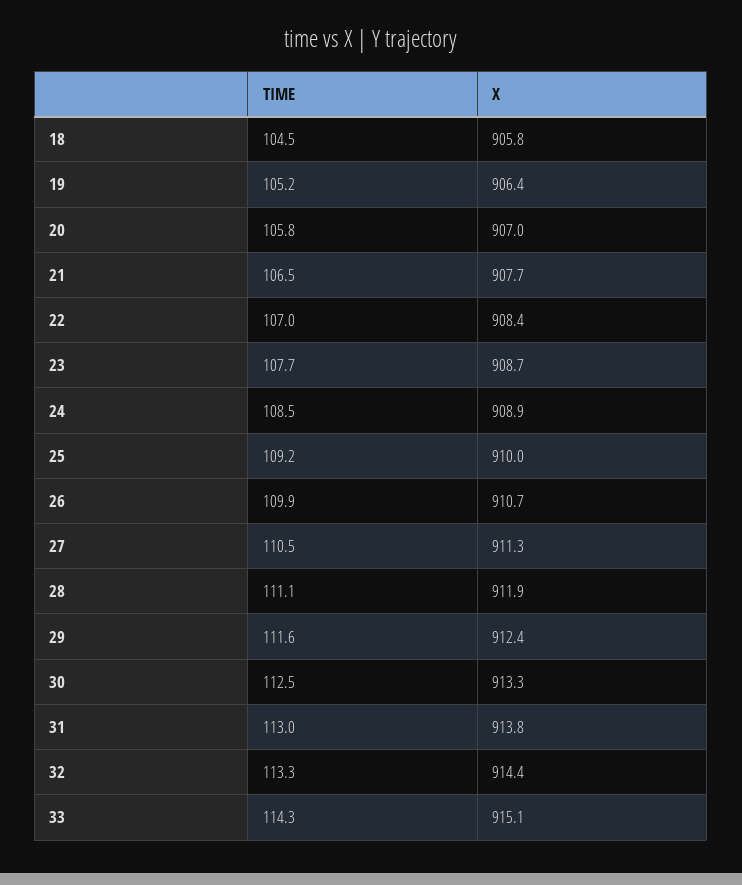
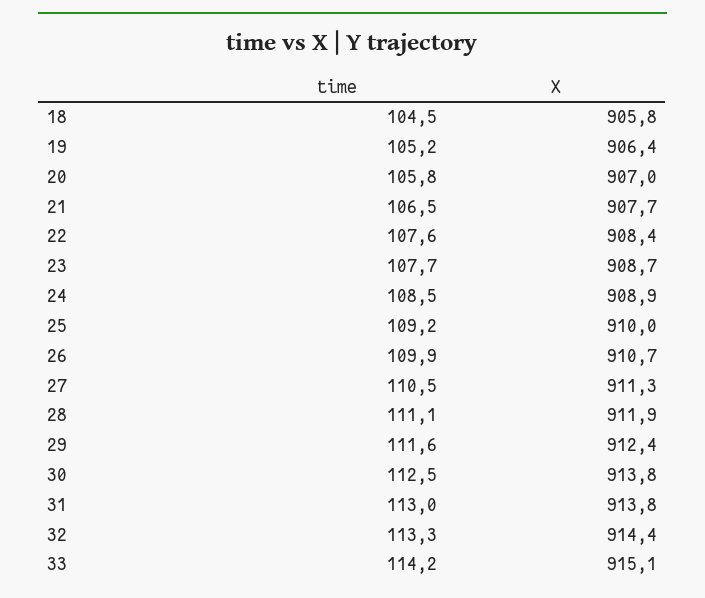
TIME, 22: 107 -> 107.6
X, 30: 913.3 -> 913.8
TIME, 33: 114.3 -> 114.2

